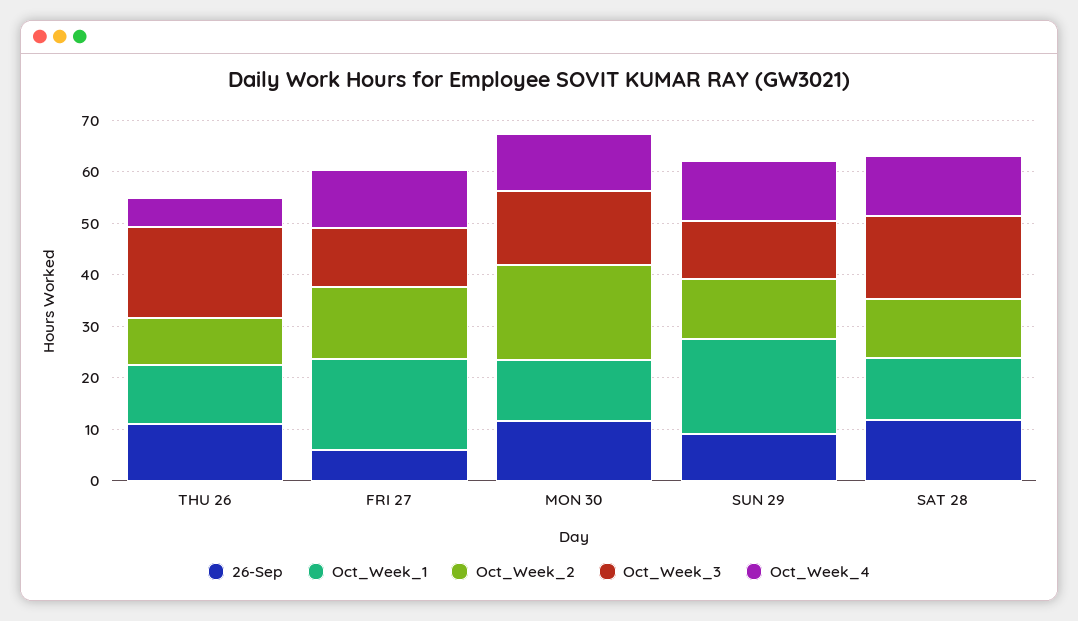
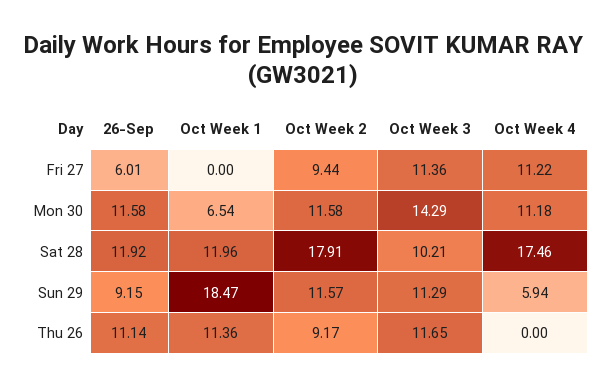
Oct_Week_3, THU 26: 18 -> 11.65
Oct_Week_4, THU 26: 6 -> 0
Oct_Week_1, FRI 27: 18 -> 0
Oct_Week_2, FRI 27: 14 -> 9.44
Oct_Week_1, MON 30: 12 -> 6.54
Oct_Week_2, MON 30: 18 -> 11.58
Oct_Week_4, SUN 29: 12 -> 5.94
Oct_Week_2, SAT 28: 12 -> 17.91
Oct_Week_3, SAT 28: 16 -> 10.21
Oct_Week_4, SAT 28: 12 -> 17.46

